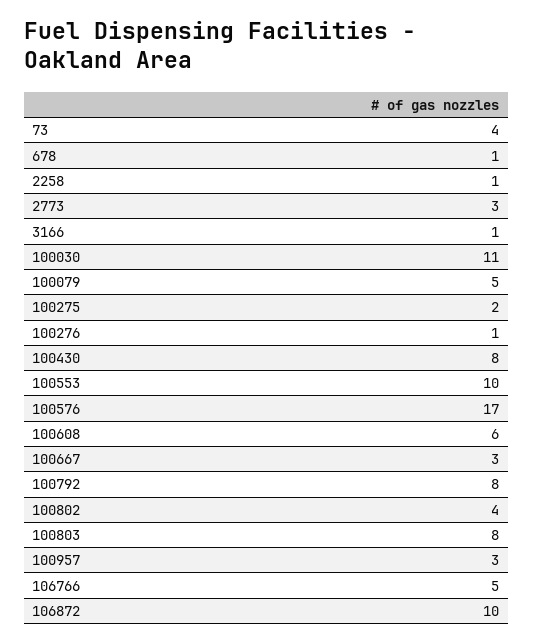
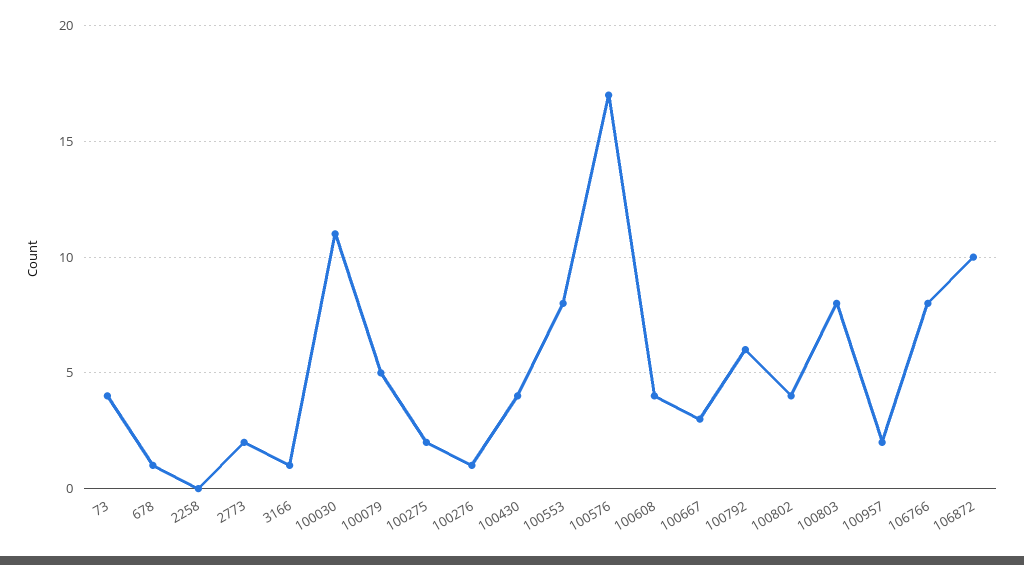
2258: 1 -> 0
2773: 3 -> 2
100430: 8 -> 4
100553: 10 -> 8
100608: 6 -> 4
100792: 8 -> 6
100957: 3 -> 2
106766: 5 -> 8

